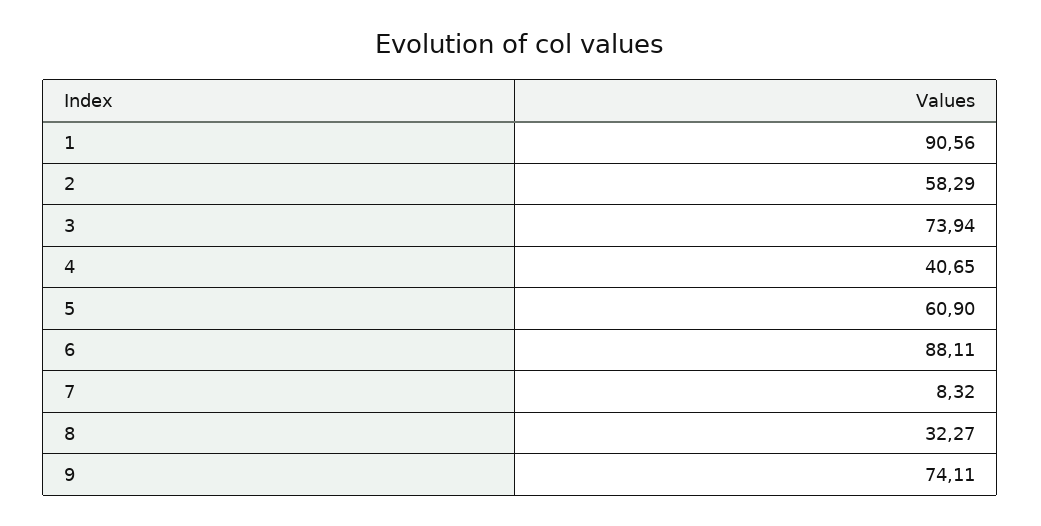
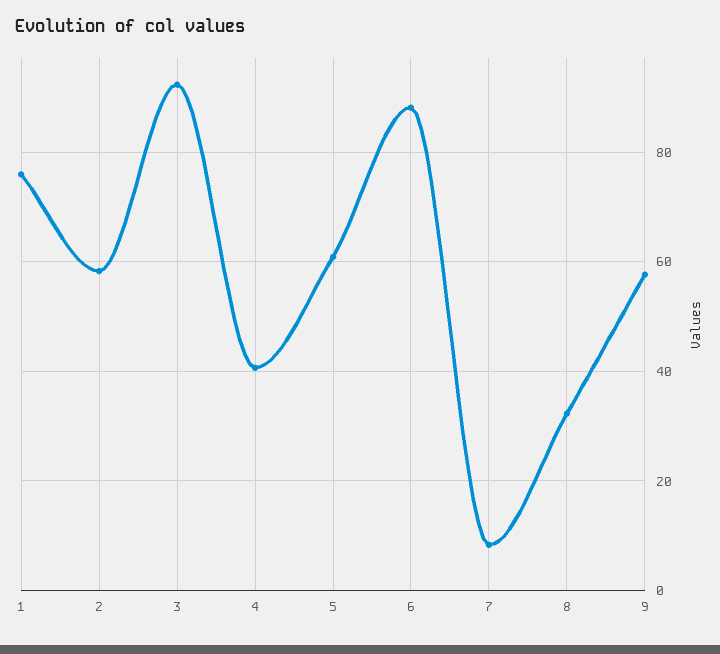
1: 90.56 -> 76
3: 73.94 -> 92
9: 74.11 -> 58

